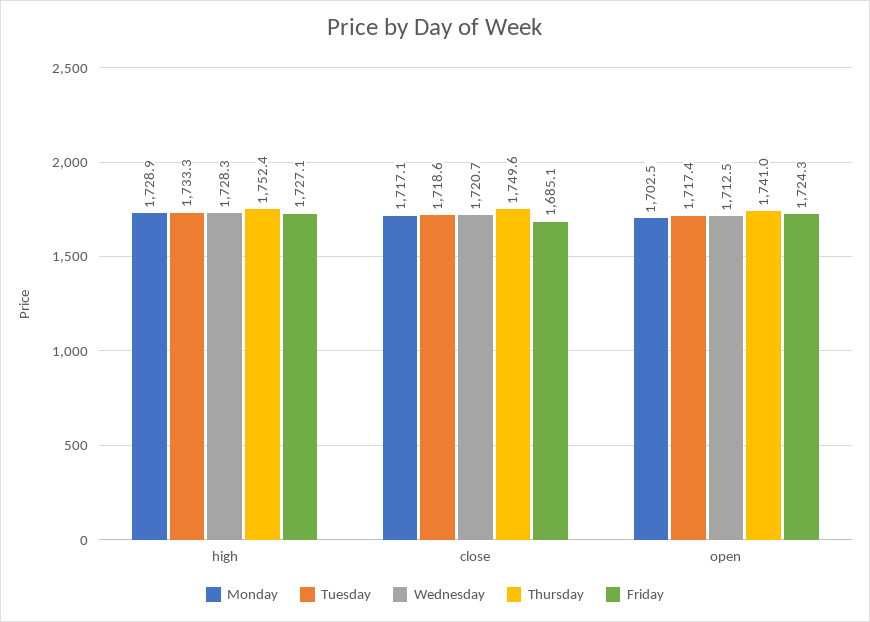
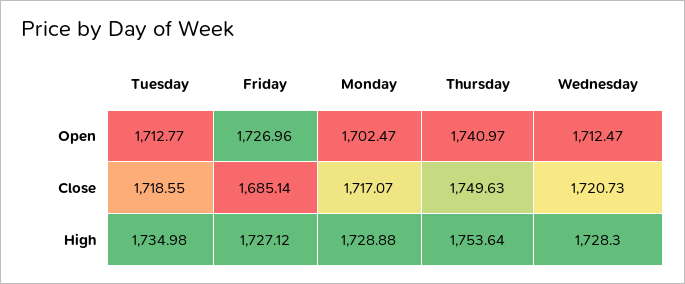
Tuesday, high: 1733.3 -> 1734.98
Thursday, high: 1752.4 -> 1753.64
Tuesday, open: 1717.4 -> 1712.77
Friday, open: 1724.3 -> 1726.96

